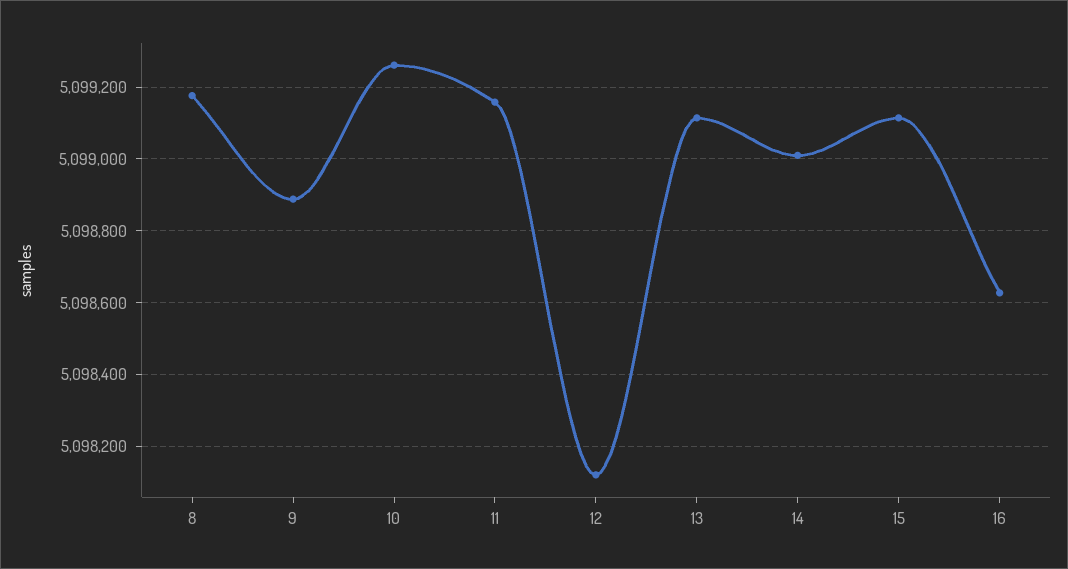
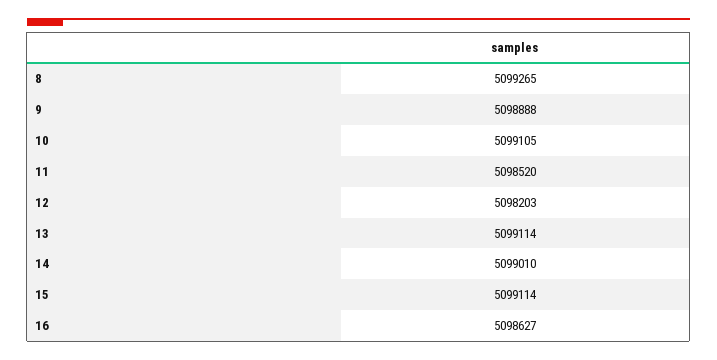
8: 5099180 -> 5099265
10: 5099260 -> 5099105
11: 5099160 -> 5098520
12: 5098120 -> 5098203

